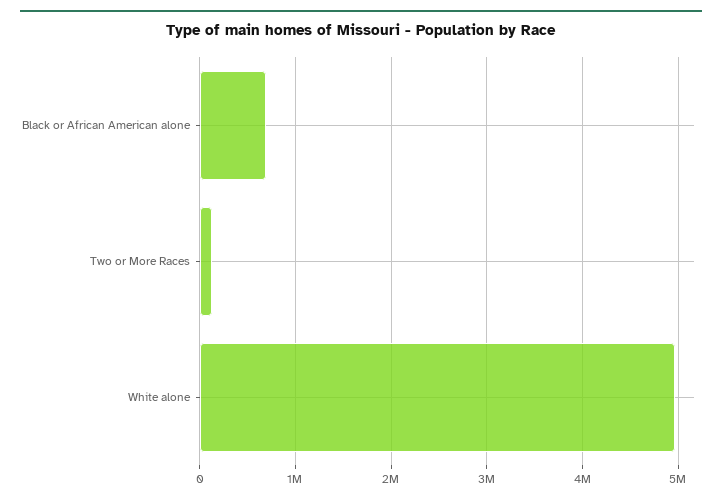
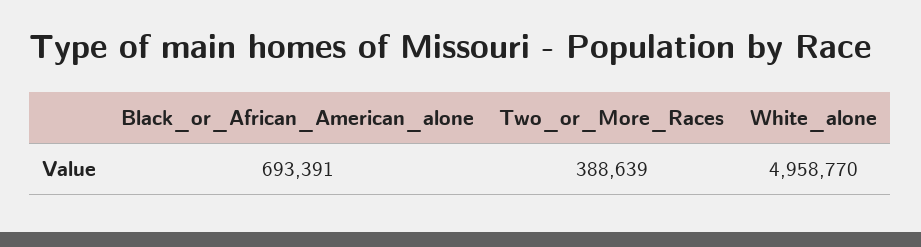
Two or More Races: 100000 -> 388639

